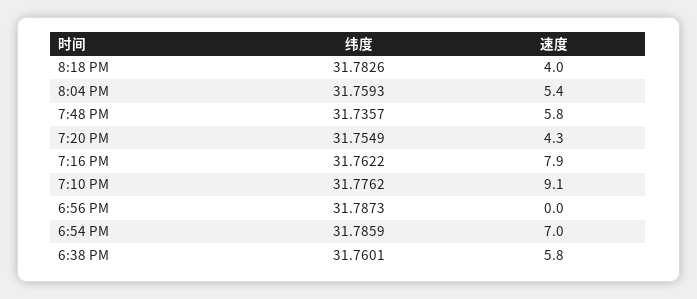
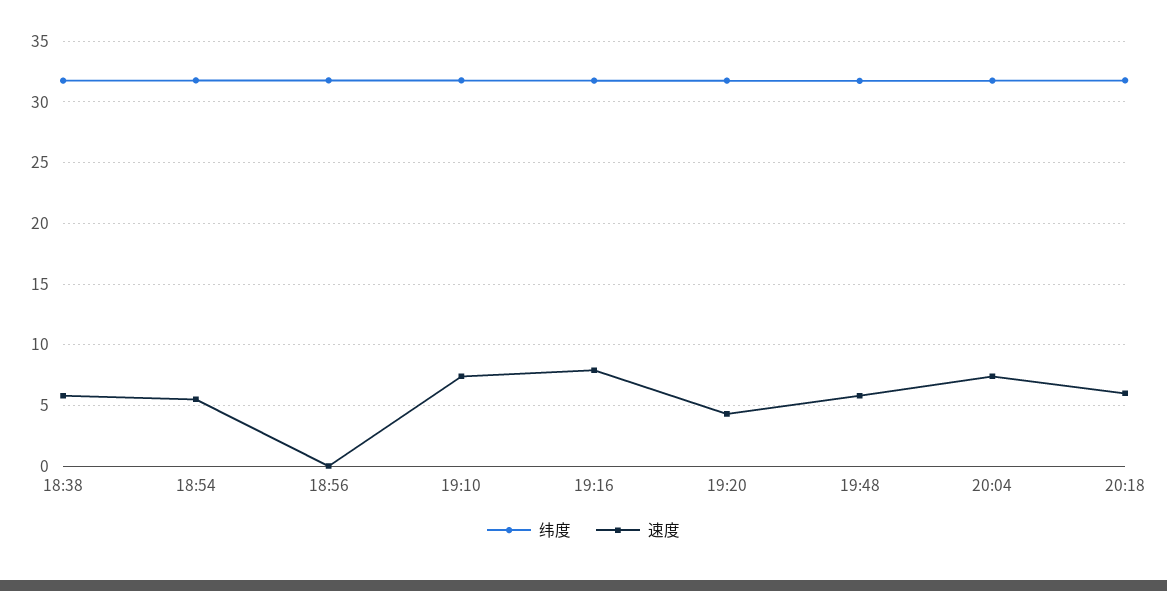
速度, 8:18 PM: 4 -> 6
速度, 8:04 PM: 5.4 -> 7.5
速度, 7:10 PM: 9.1 -> 7.5
速度, 6:54 PM: 7 -> 5.5

